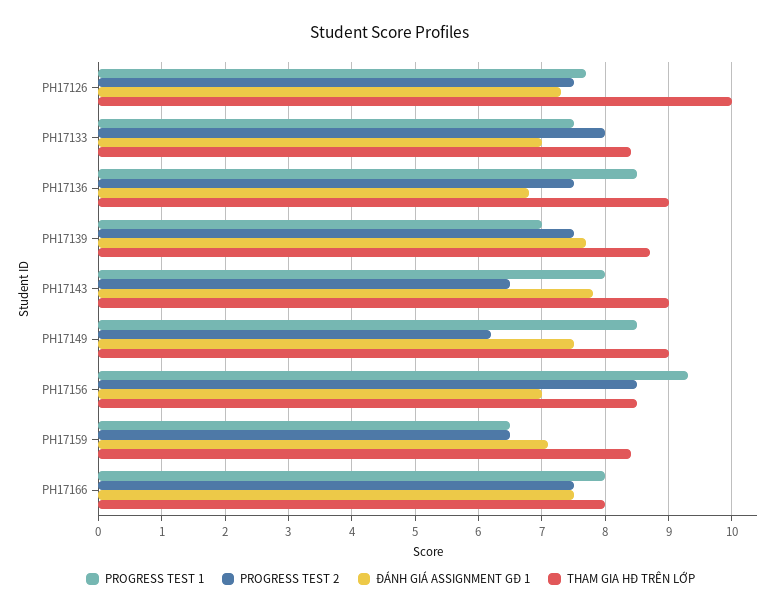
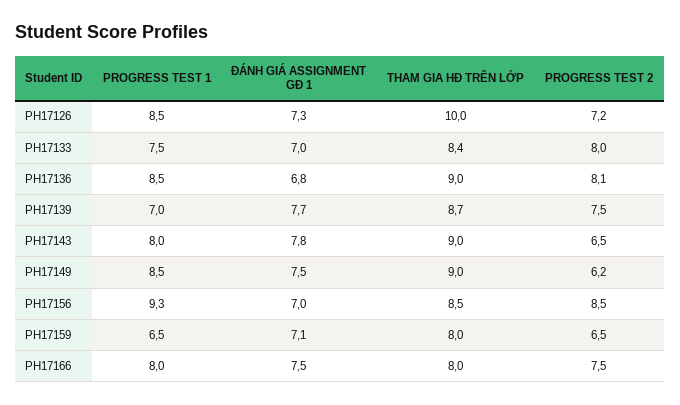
PROGRESS TEST 1, PH17126: 7.7 -> 8.5
PROGRESS TEST 2, PH17126: 7.5 -> 7.2
PROGRESS TEST 2, PH17136: 7.5 -> 8.1
THAM GIA HĐ TRÊN LỚP, PH17159: 8.4 -> 8

